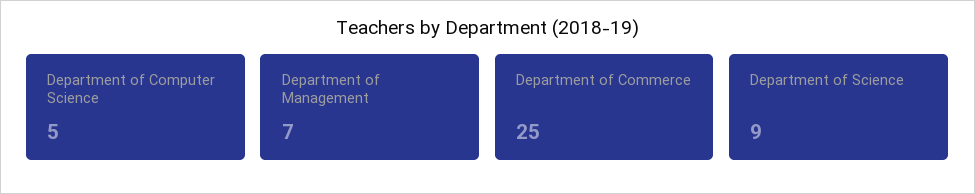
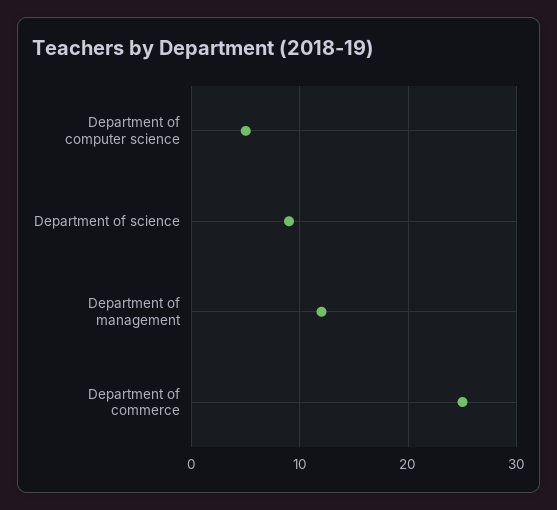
Department of Management: 7 -> 12

